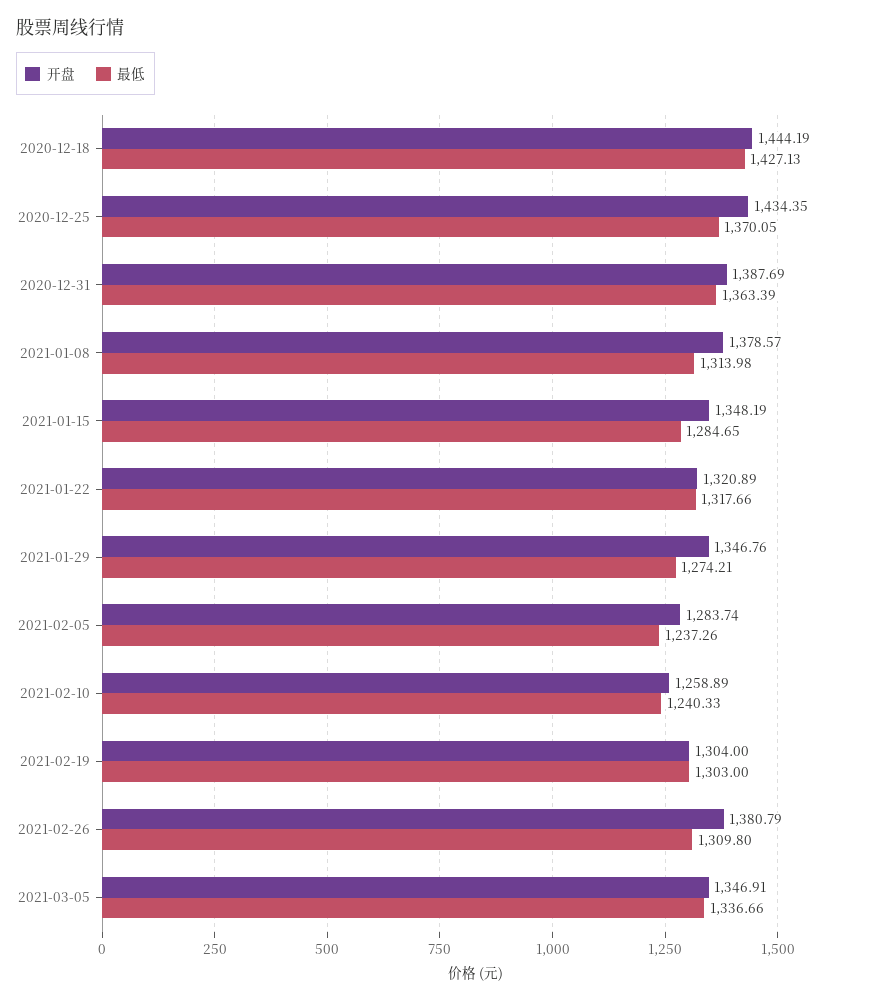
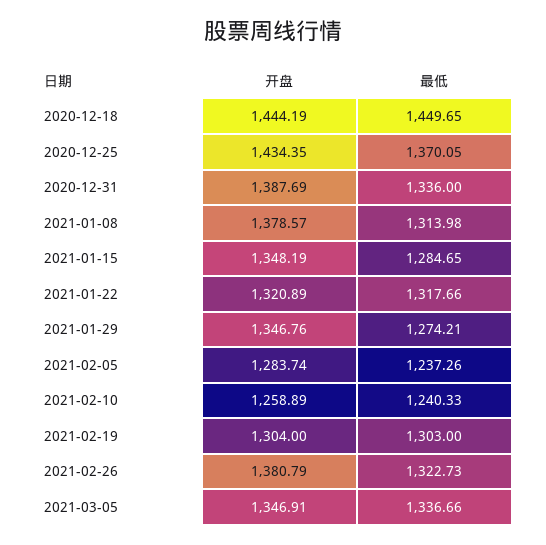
最低, 2020-12-18: 1427.13 -> 1449.65
最低, 2020-12-31: 1363.39 -> 1336
最低, 2021-02-26: 1309.8 -> 1322.73

